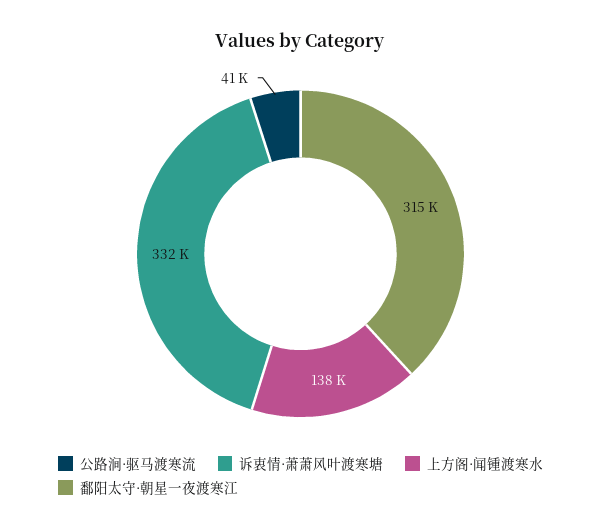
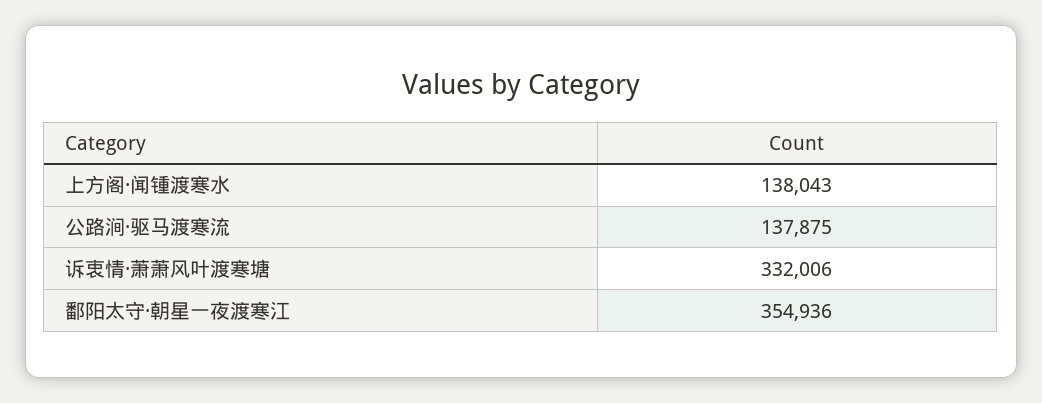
公路涧·驱马渡寒流: 41000 -> 137875
鄱阳太守·朝星一夜渡寒江: 315000 -> 354936

